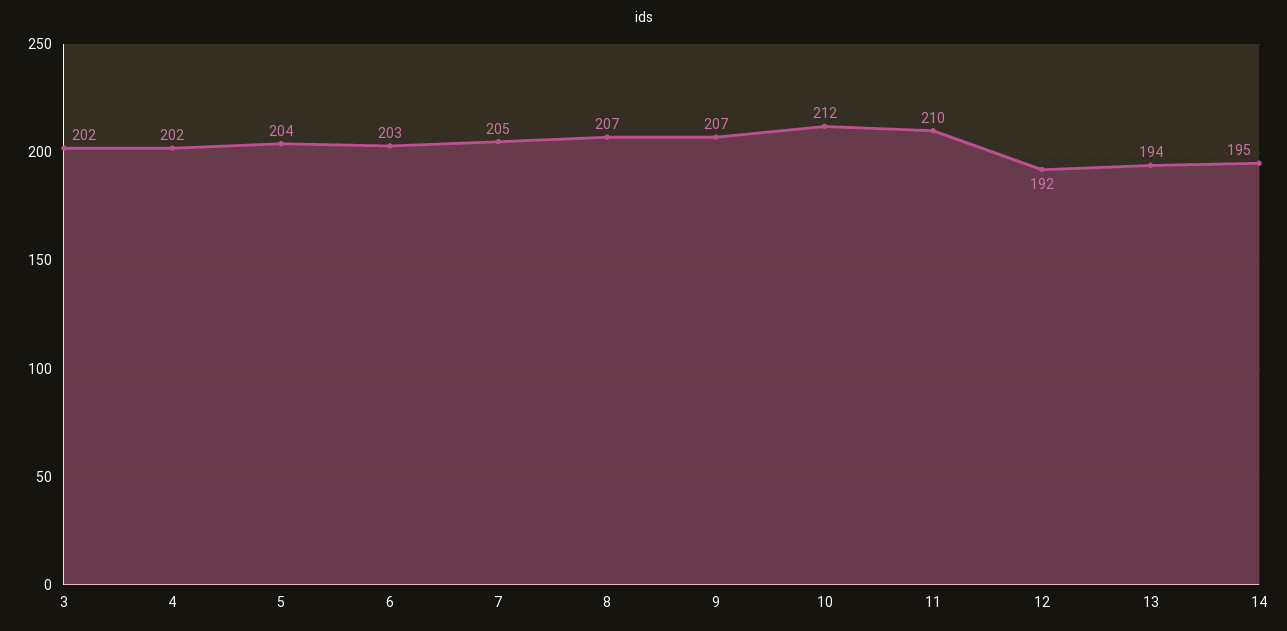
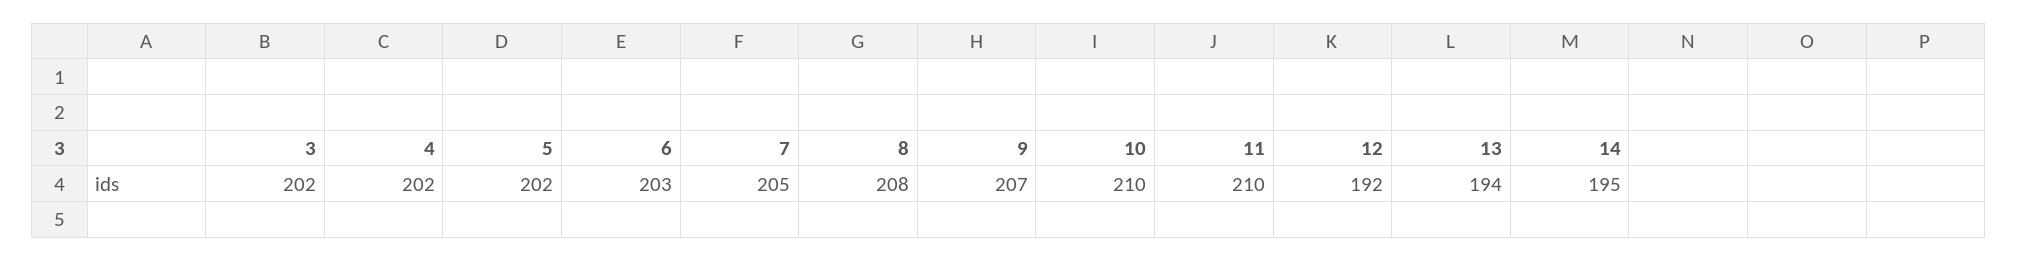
5: 204 -> 202
8: 207 -> 208
10: 212 -> 210

